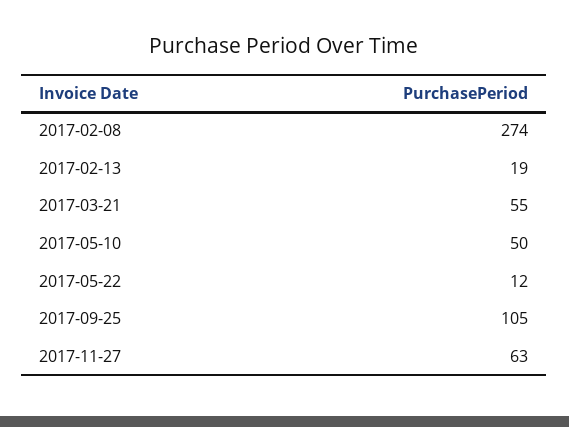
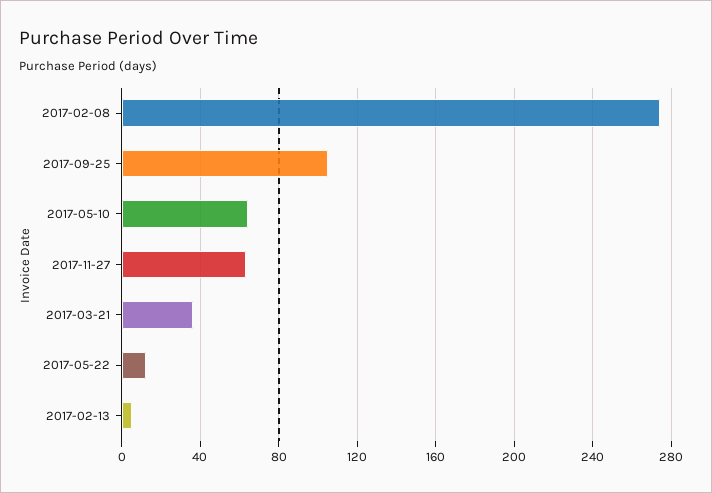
2017-02-13: 19 -> 5
2017-03-21: 55 -> 35
2017-05-10: 50 -> 65

